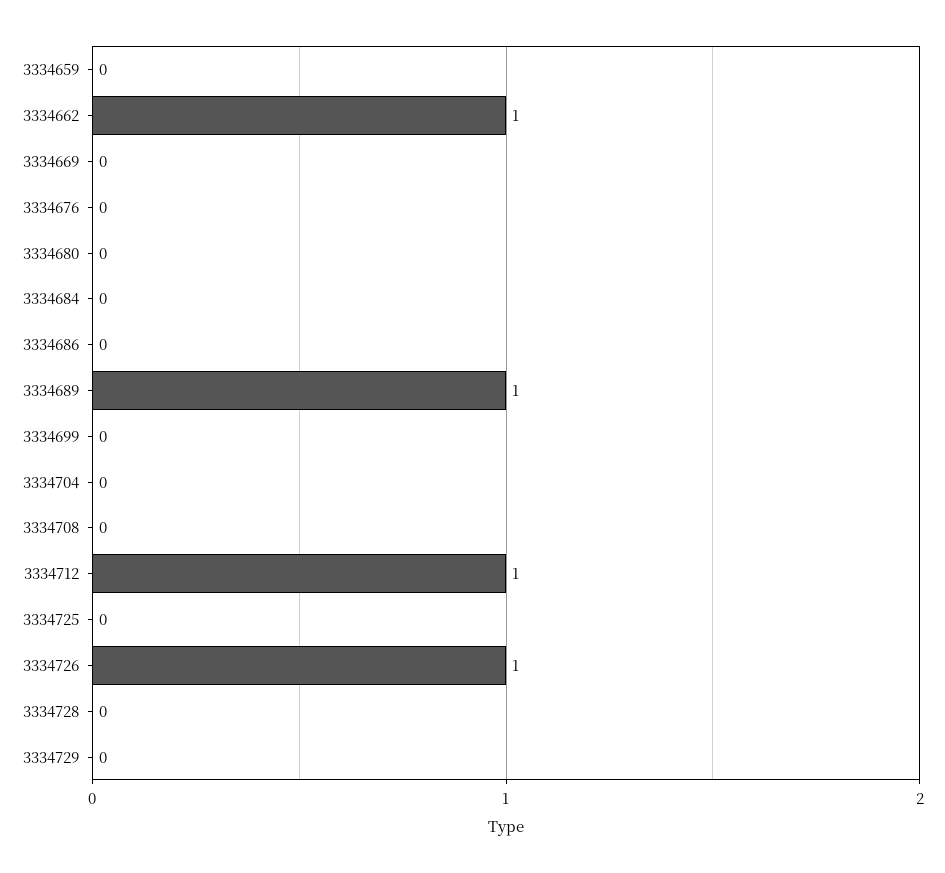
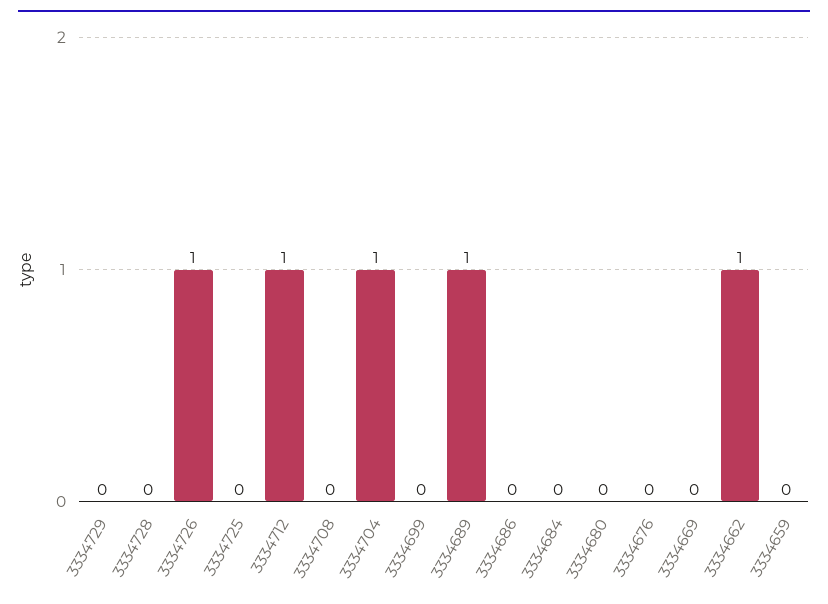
3334704: 0 -> 1

